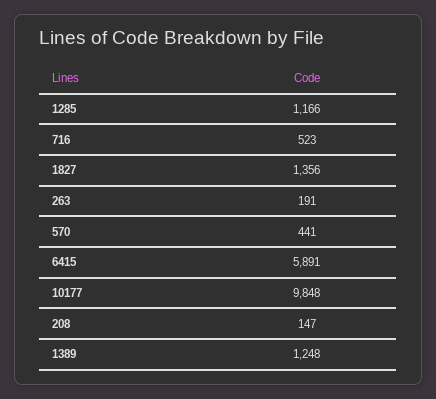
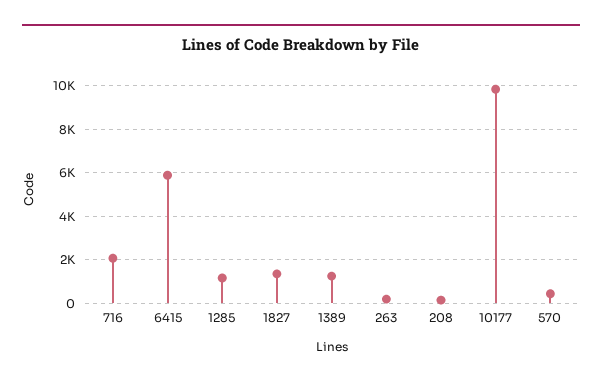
716: 523 -> 2000

